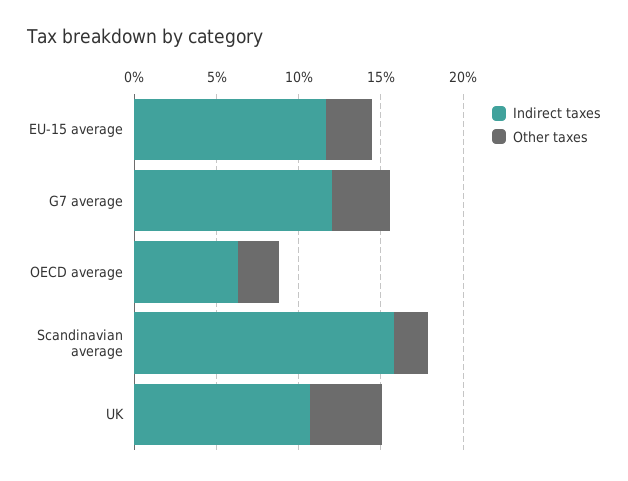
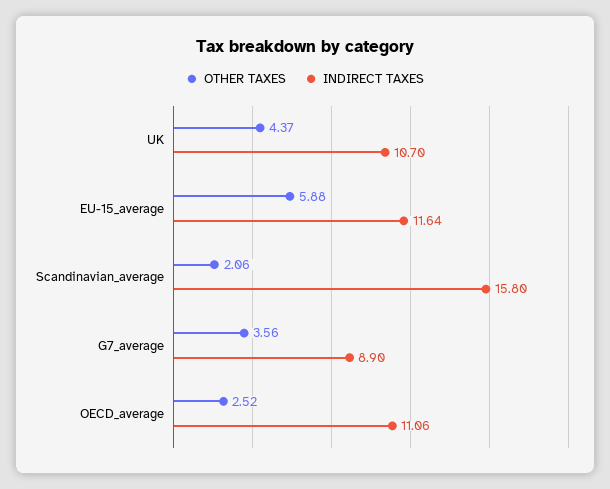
Other taxes, EU-15 average: 3 -> 5.88
Indirect taxes, G7 average: 12 -> 8.9
Indirect taxes, OECD average: 6 -> 11.06

